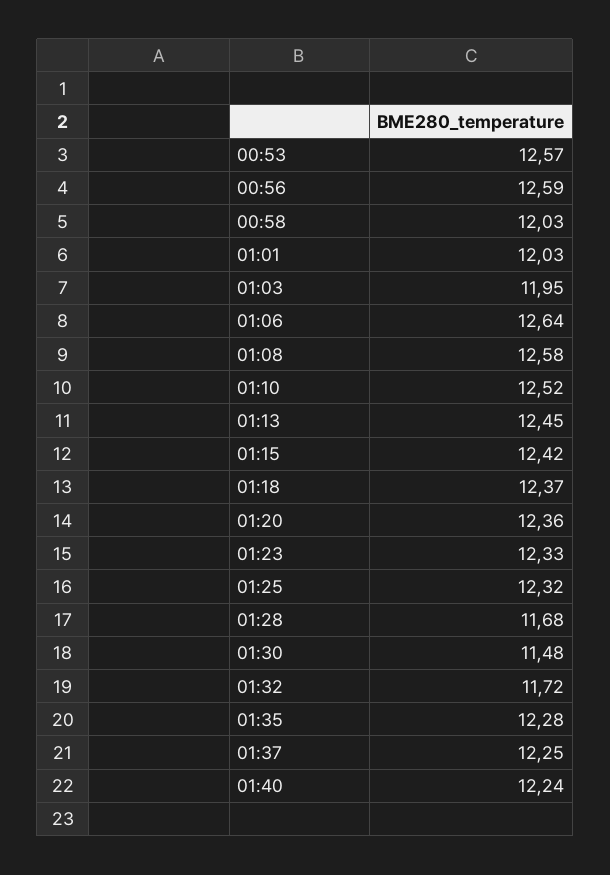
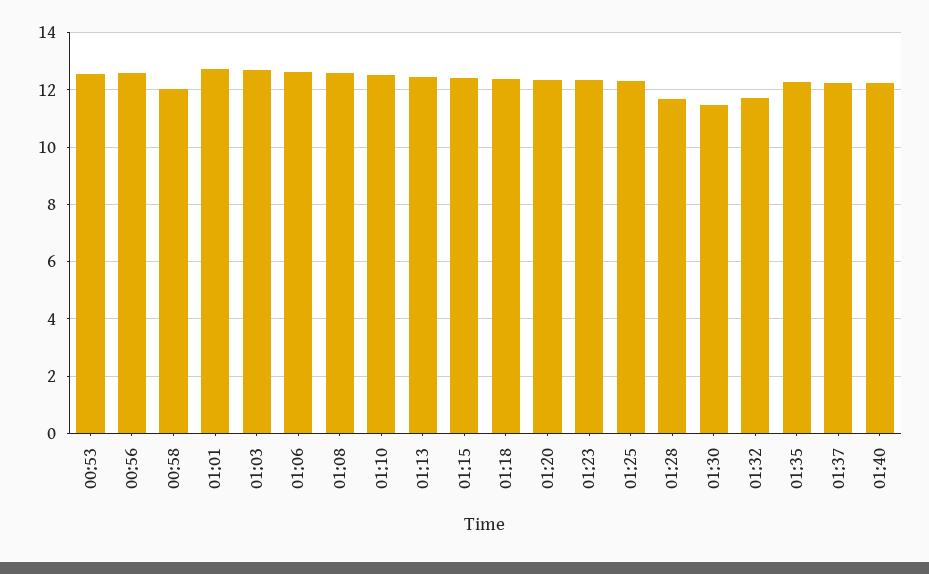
01:01: 12.03 -> 12.75
01:03: 11.95 -> 12.75

